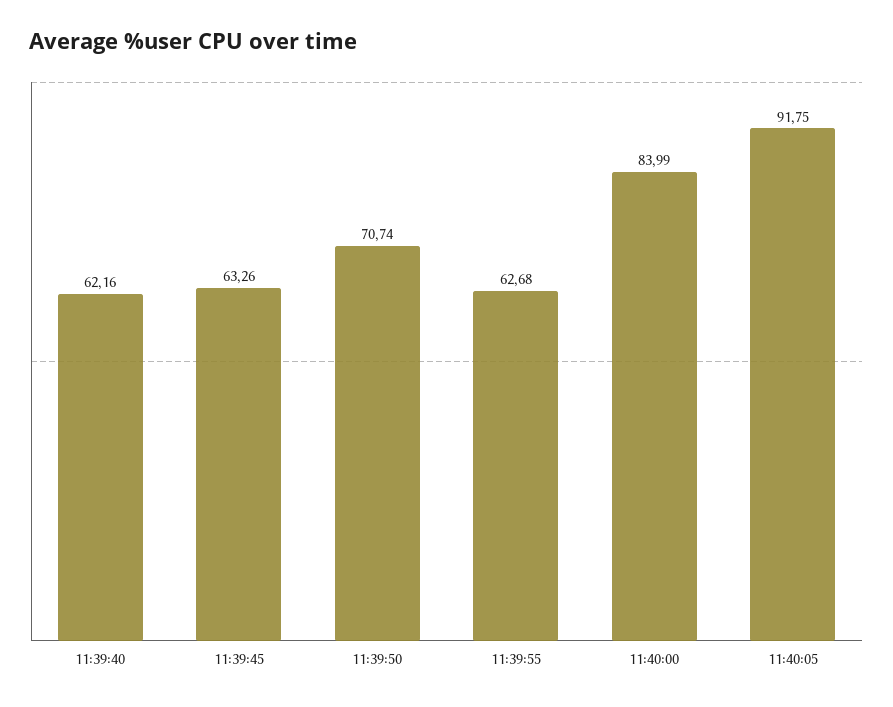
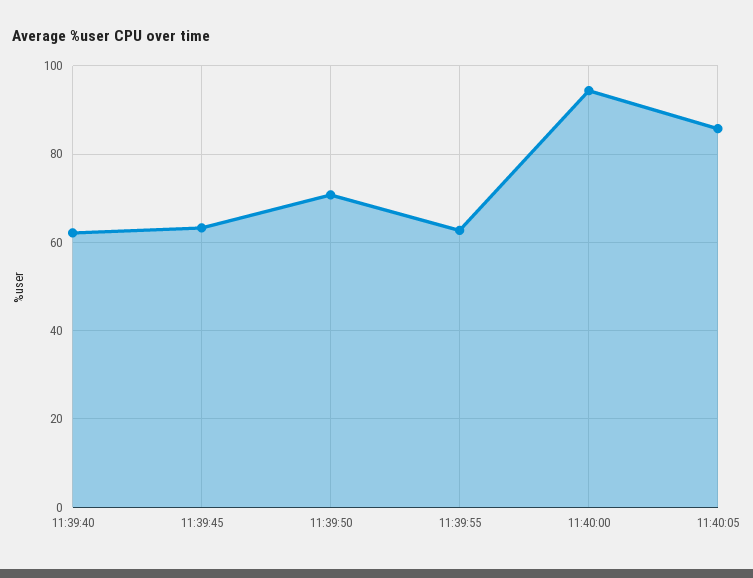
11:40:00: 83.99 -> 94
11:40:05: 91.75 -> 86

